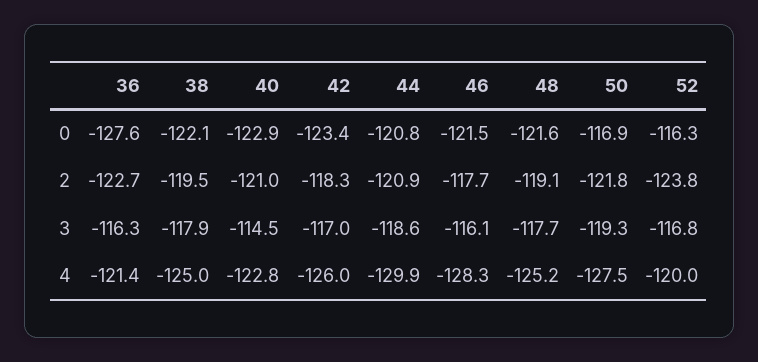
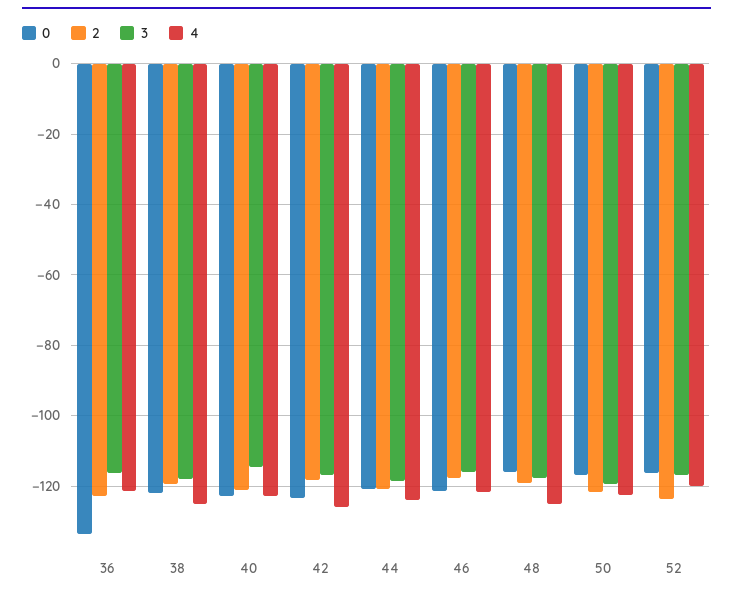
0, 36: -127.6 -> -134
0, 48: -121.6 -> -116
4, 44: -129.9 -> -124
4, 46: -128.3 -> -122
4, 50: -127.5 -> -122

